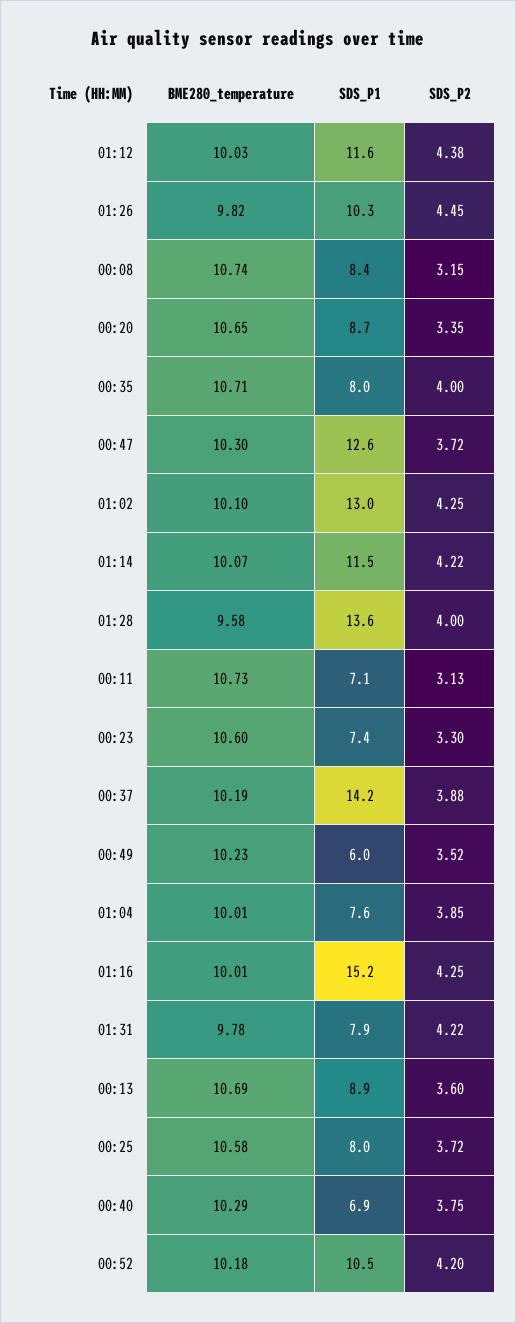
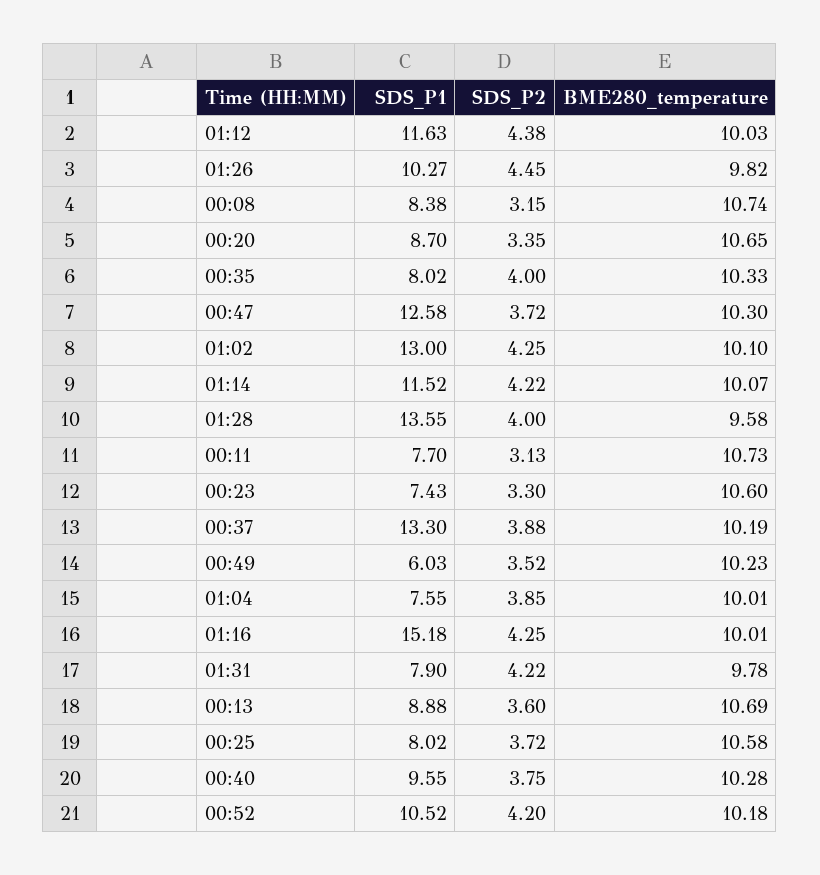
BME280_temperature, 00:35: 10.71 -> 10.33
SDS_P1, 00:11: 7.1 -> 7.7
SDS_P1, 00:37: 14.2 -> 13.3
BME280_temperature, 00:40: 10.29 -> 10.28
SDS_P1, 00:40: 6.9 -> 9.55

